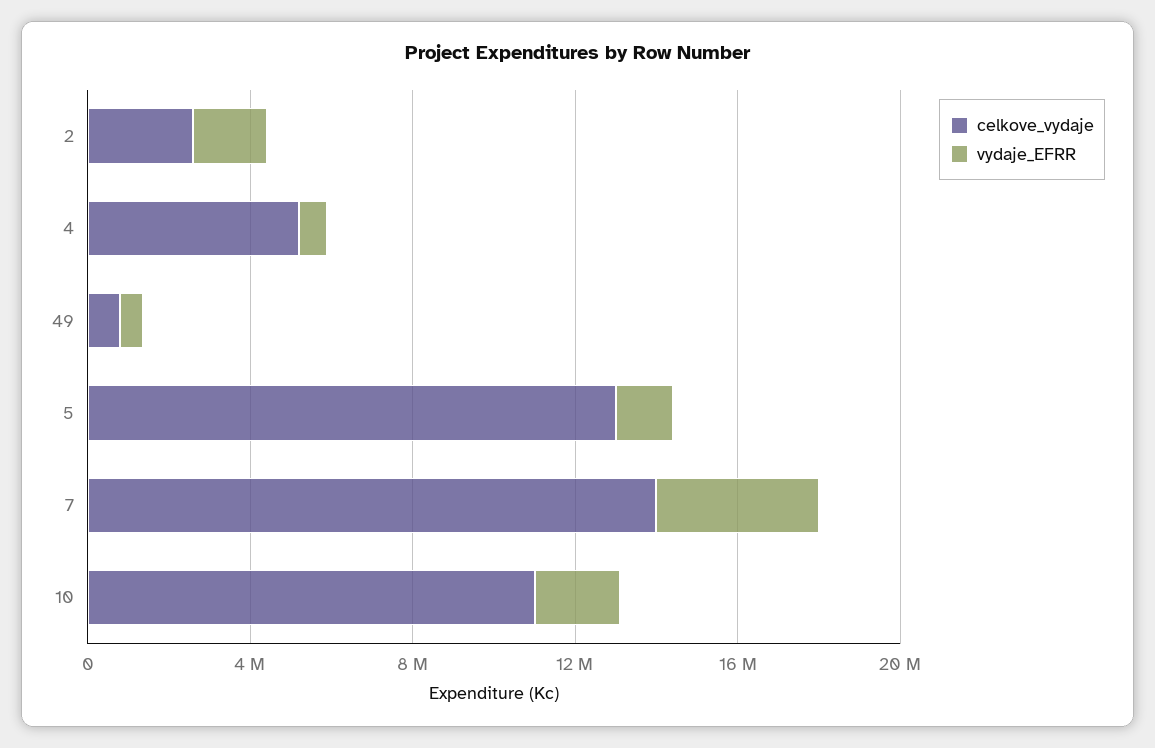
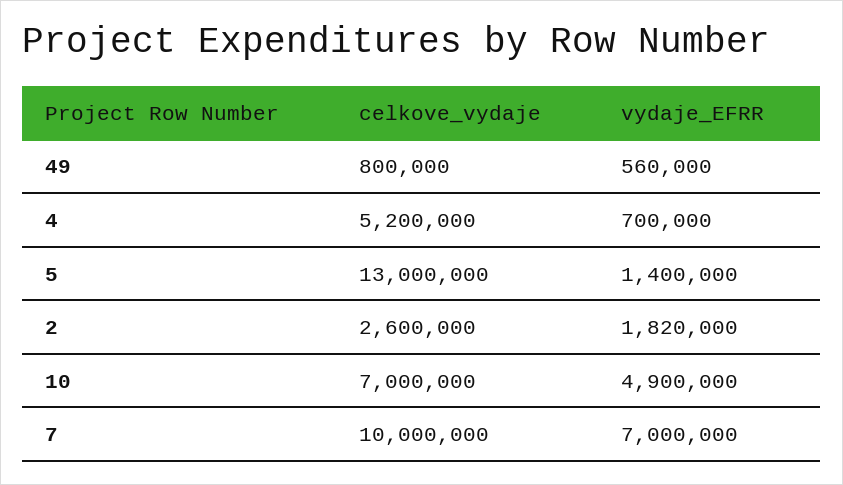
celkove_vydaje, 7: 14000000 -> 10000000
vydaje_EFRR, 7: 4000000 -> 7000000
celkove_vydaje, 10: 11000000 -> 7000000
vydaje_EFRR, 10: 2000000 -> 4900000

